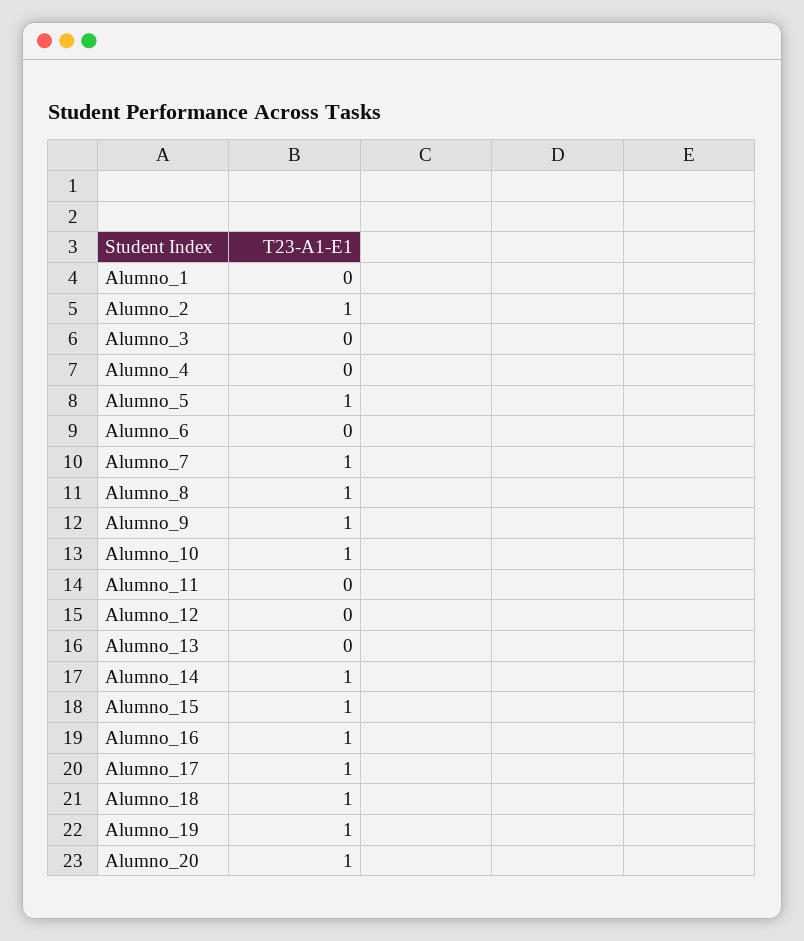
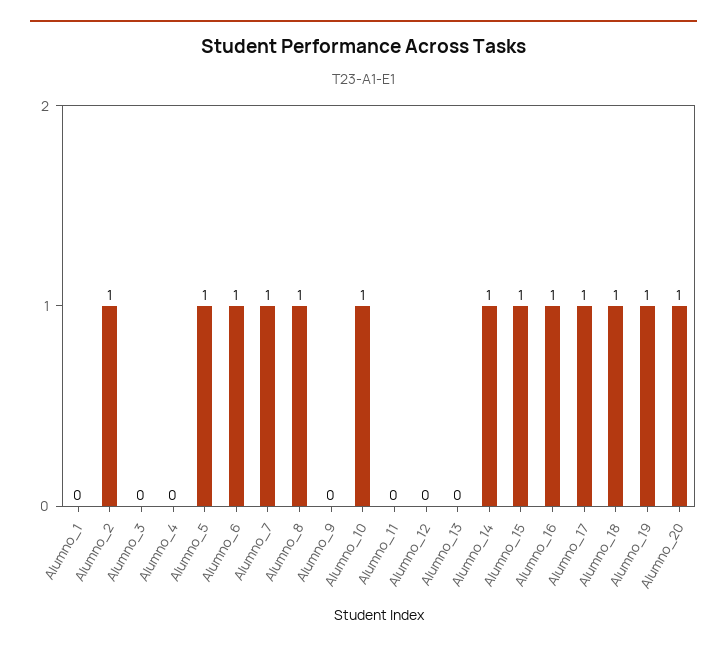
Alumno_6: 0 -> 1
Alumno_9: 1 -> 0

